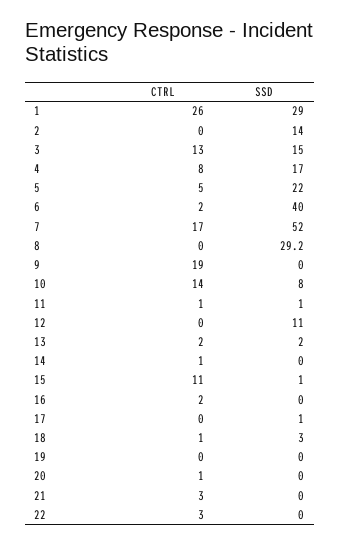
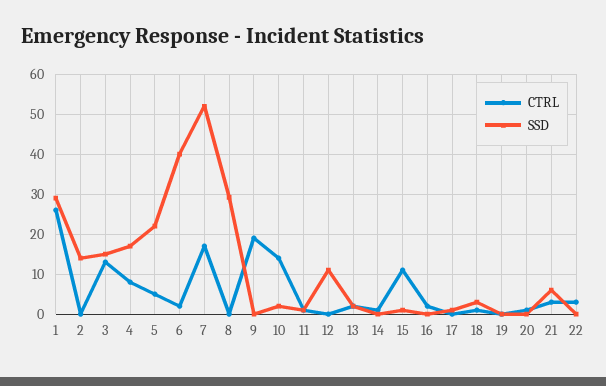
SSD, 10: 8 -> 2
SSD, 21: 0 -> 6

